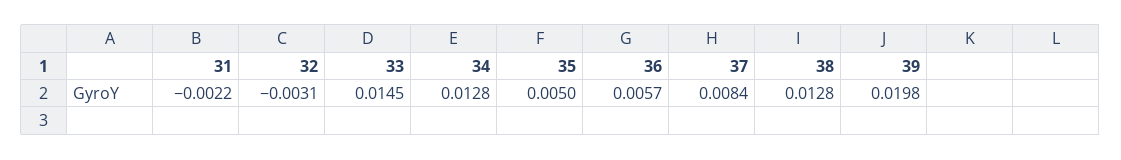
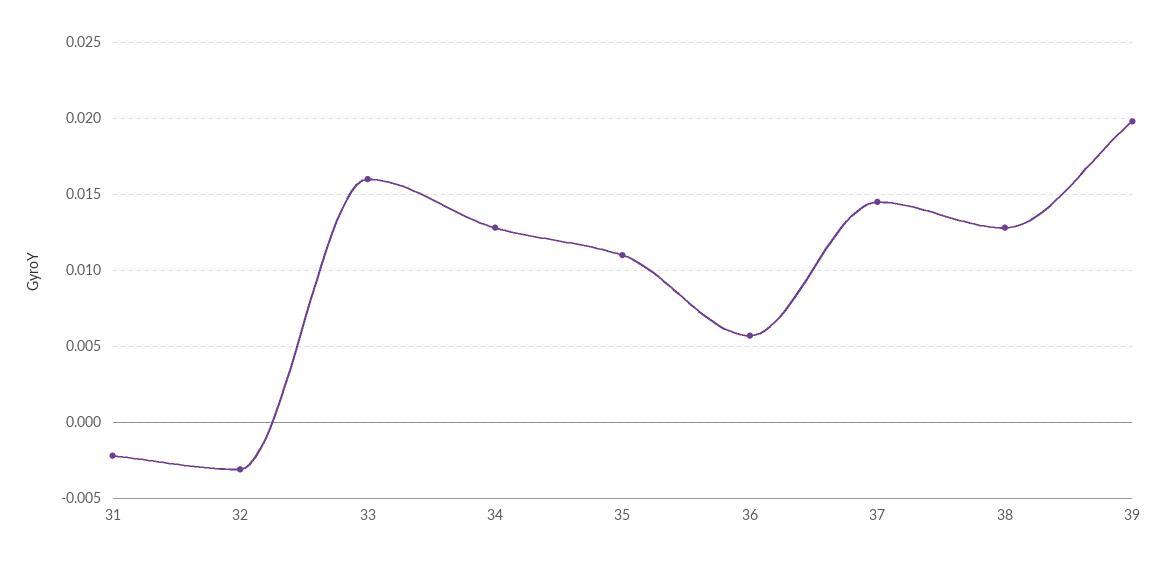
33: 0.0145 -> 0.016
35: 0.005 -> 0.011
37: 0.0084 -> 0.0145

